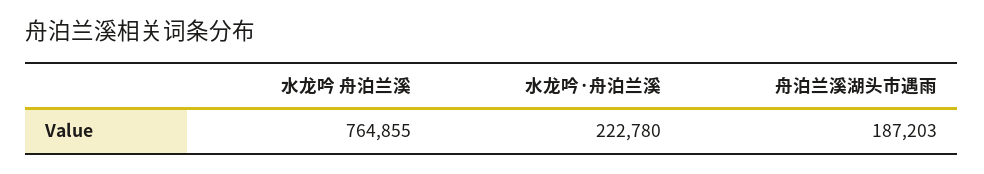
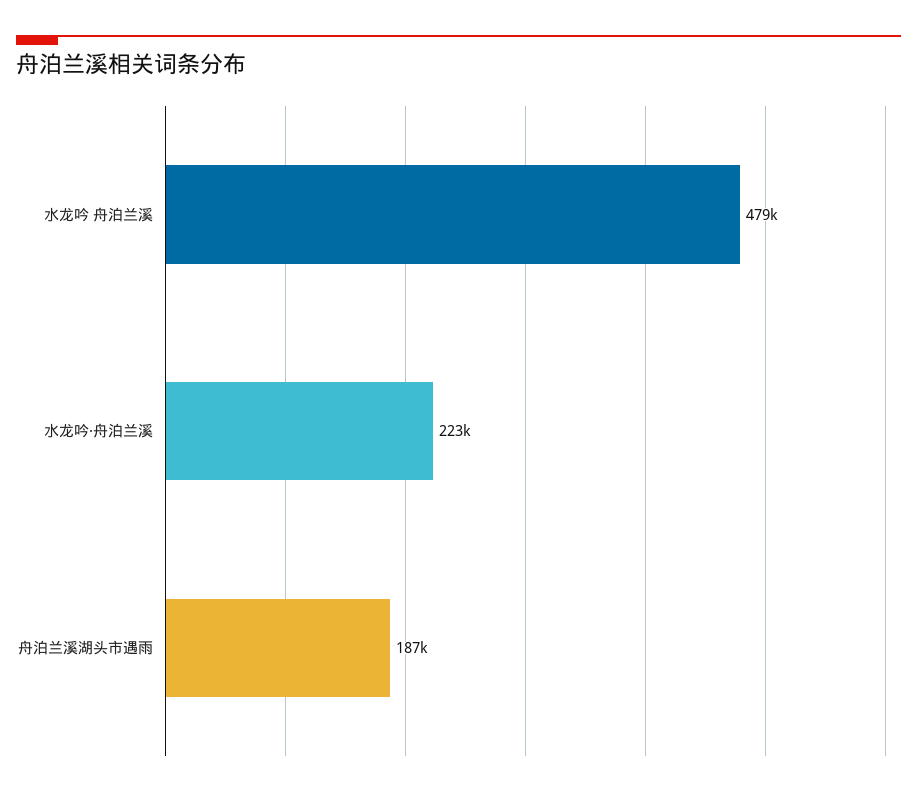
水龙吟 舟泊兰溪: 764855 -> 479000

